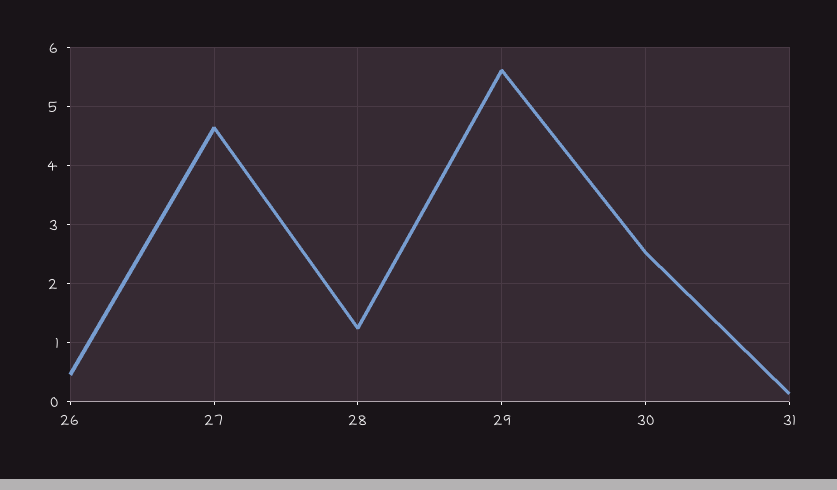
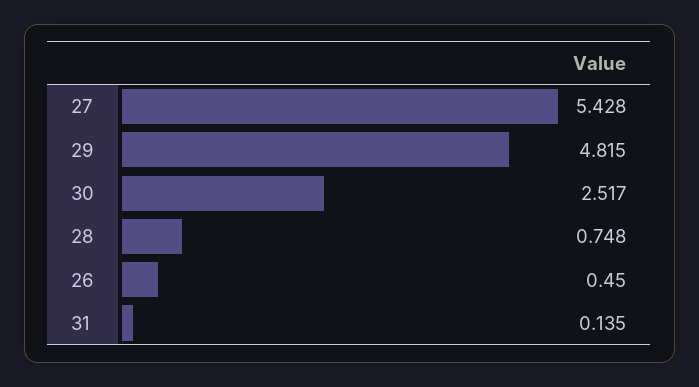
27: 4.6 -> 5.428
28: 1.2 -> 0.748
29: 5.6 -> 4.815

